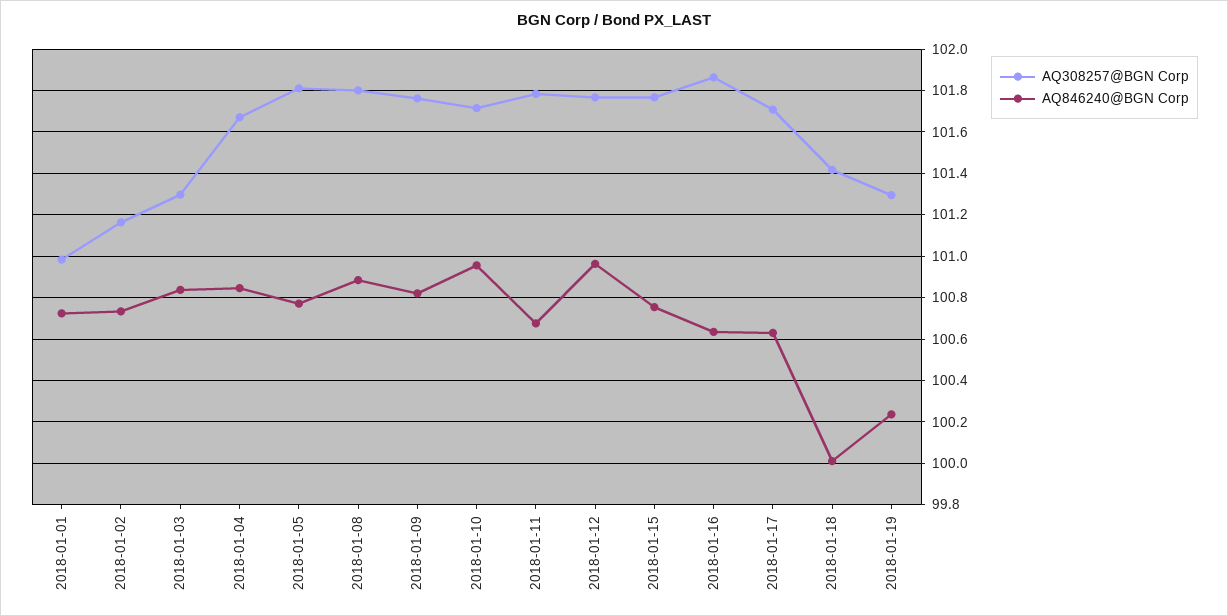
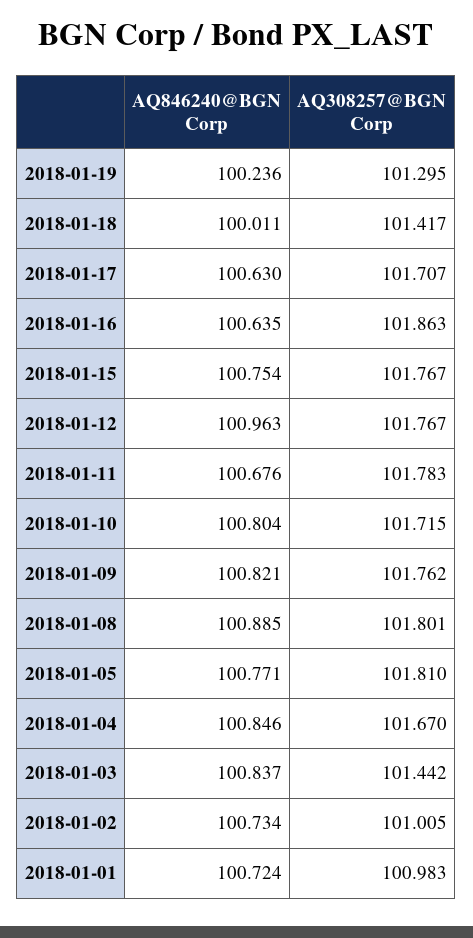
AQ308257@BGN Corp, 2018-01-02: 101.15 -> 101.005
AQ308257@BGN Corp, 2018-01-03: 101.3 -> 101.442
AQ846240@BGN Corp, 2018-01-10: 100.95 -> 100.804

